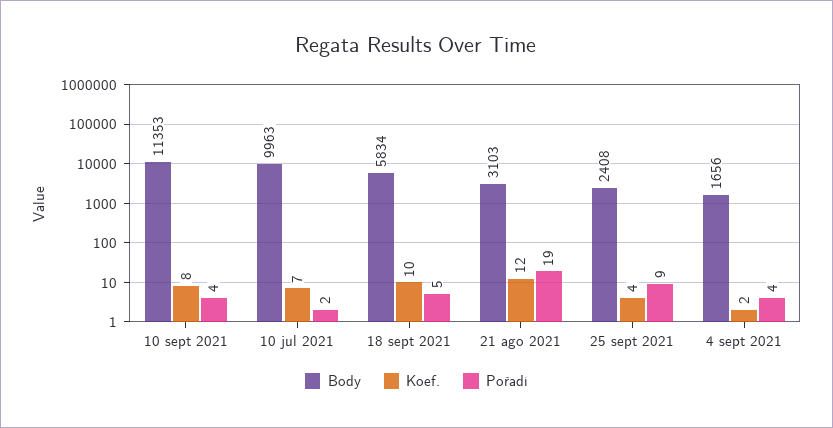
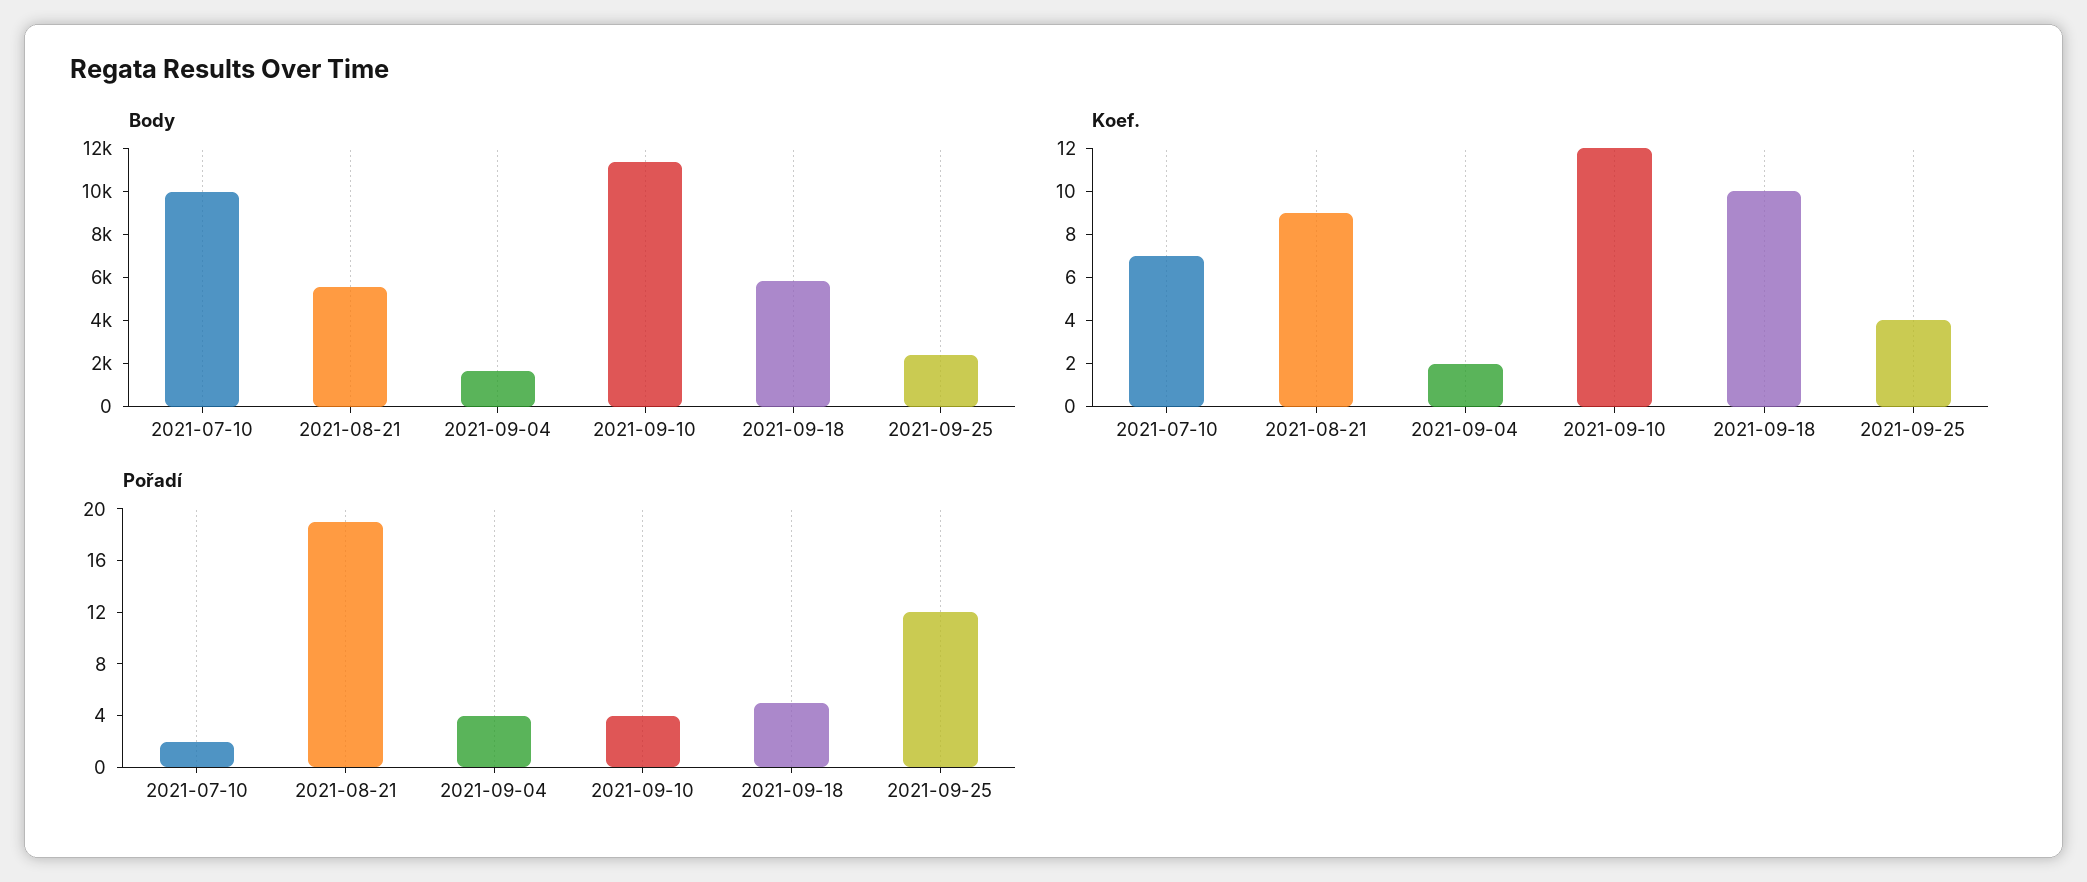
Koef., 10 sept 2021: 8 -> 12
Body, 21 ago 2021: 3103 -> 5500
Koef., 21 ago 2021: 12 -> 9
Pořadí, 25 sept 2021: 9 -> 12

